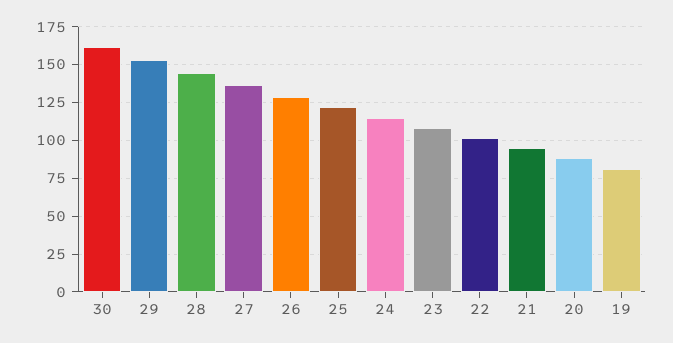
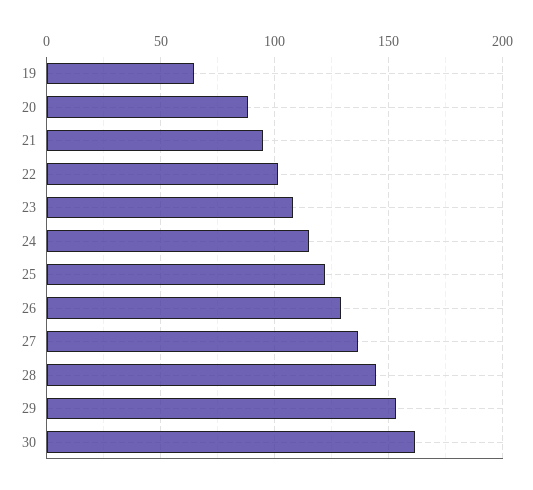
19: 80 -> 65

